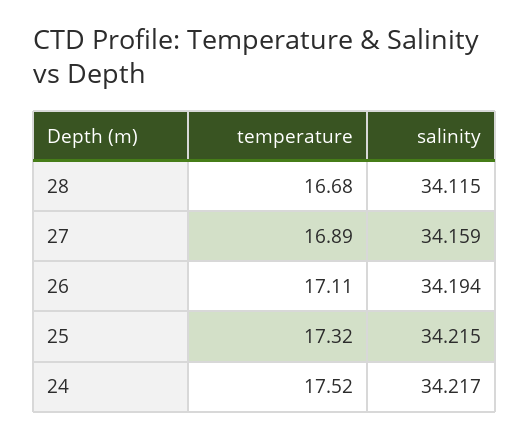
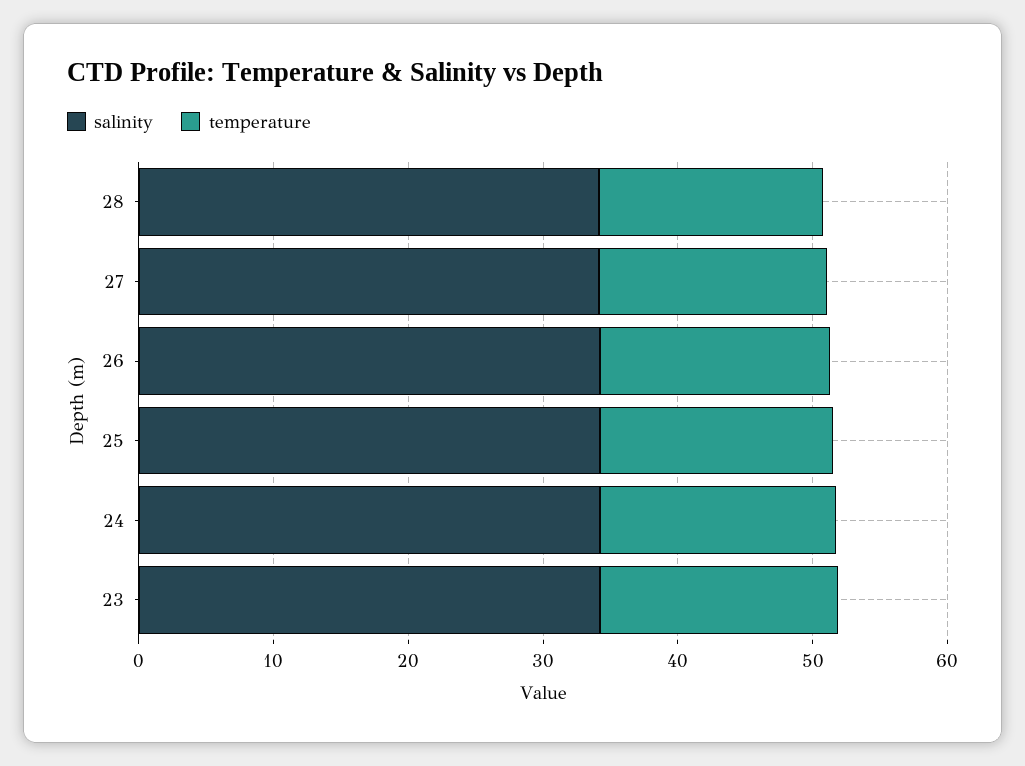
salinity, 23: none -> 34
temperature, 23: none -> 18

